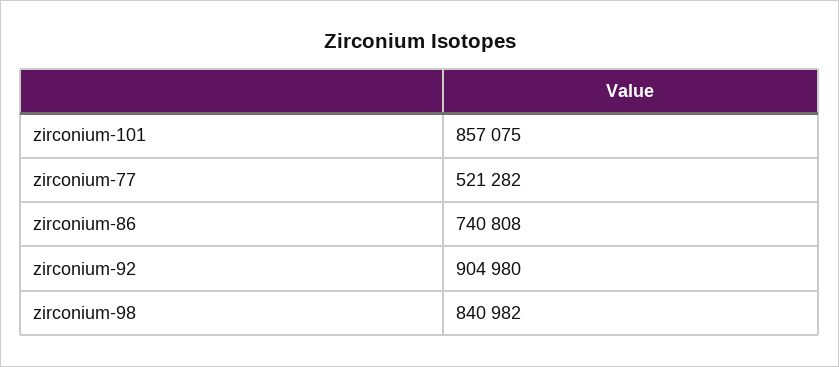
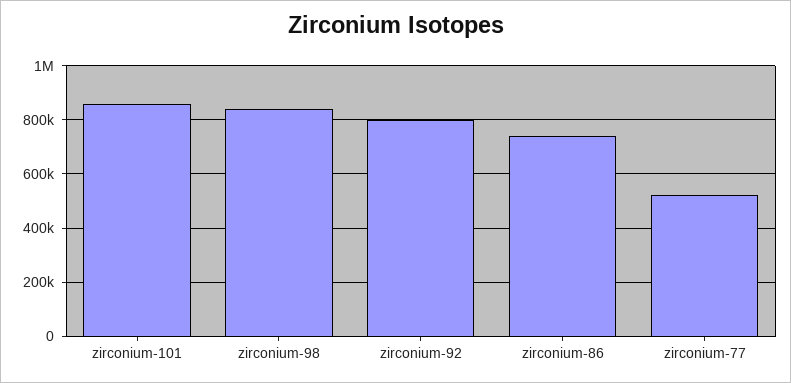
zirconium-92: 904980 -> 800000

